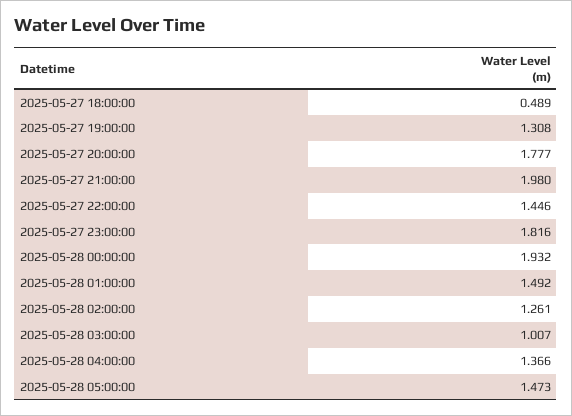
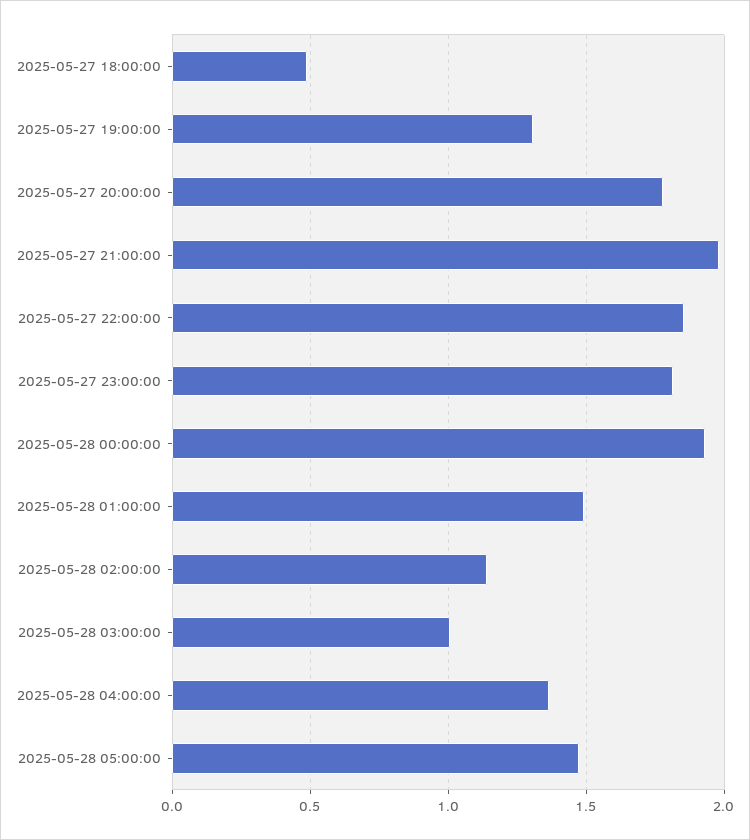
2025-05-27 22:00:00: 1.446 -> 1.85
2025-05-28 02:00:00: 1.261 -> 1.15

